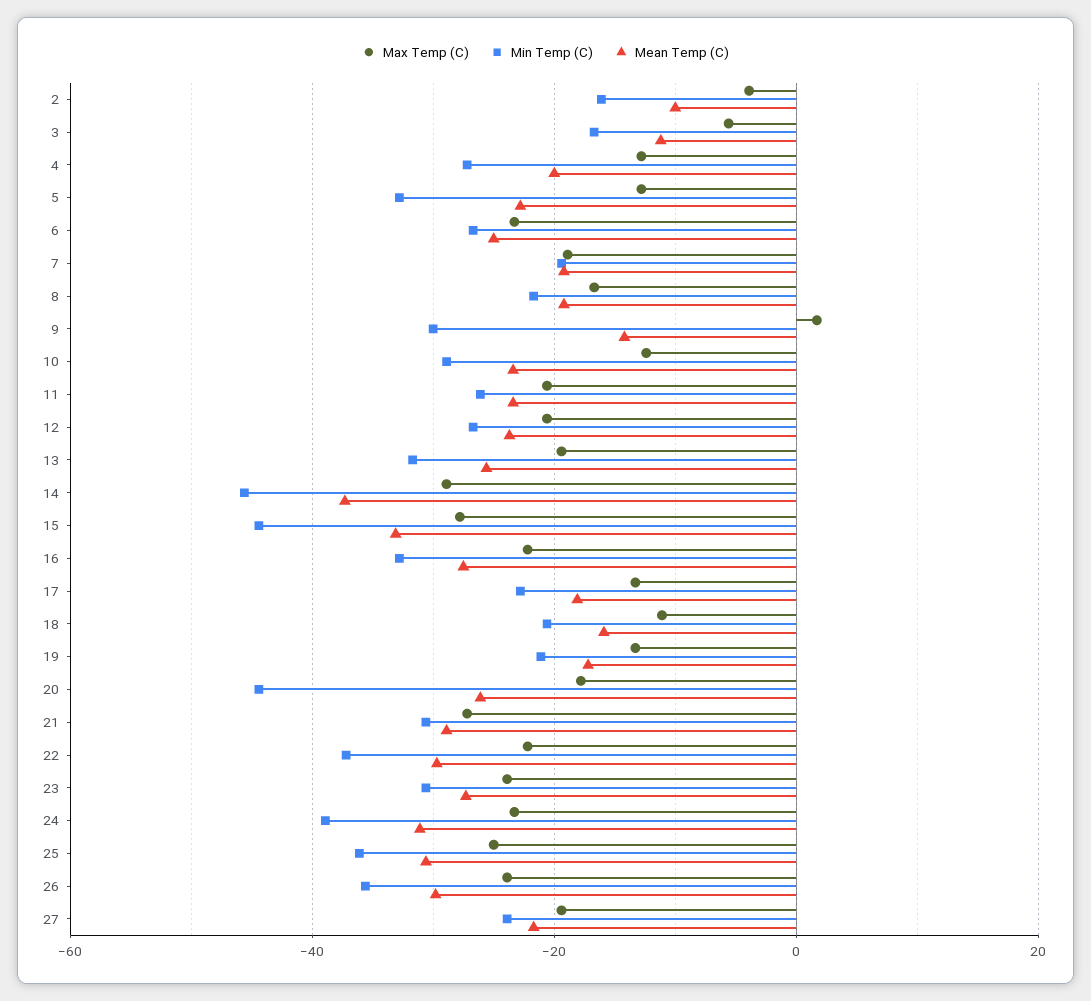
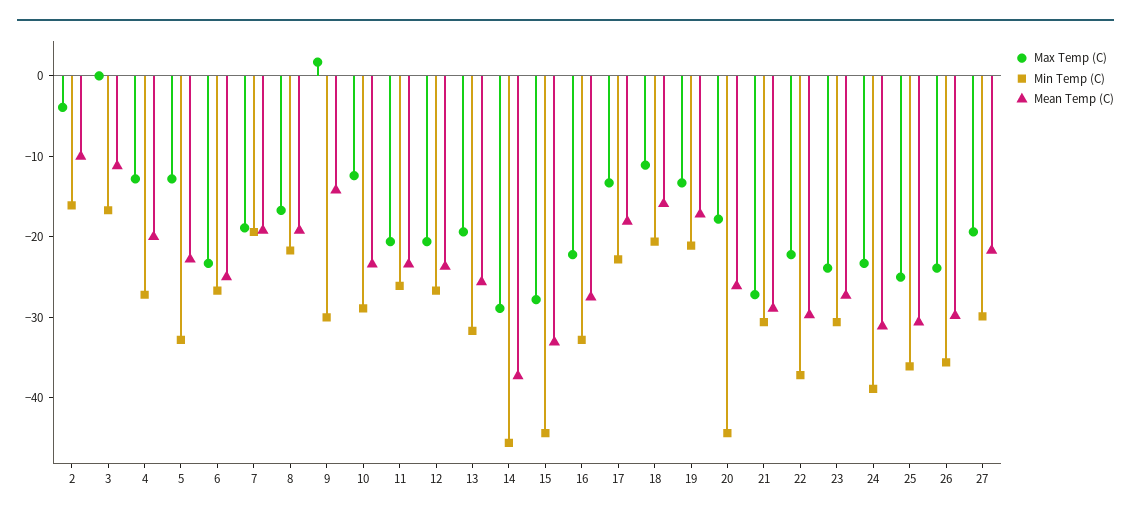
Max Temp (C), 3: -6 -> 0
Min Temp (C), 27: -24 -> -30

